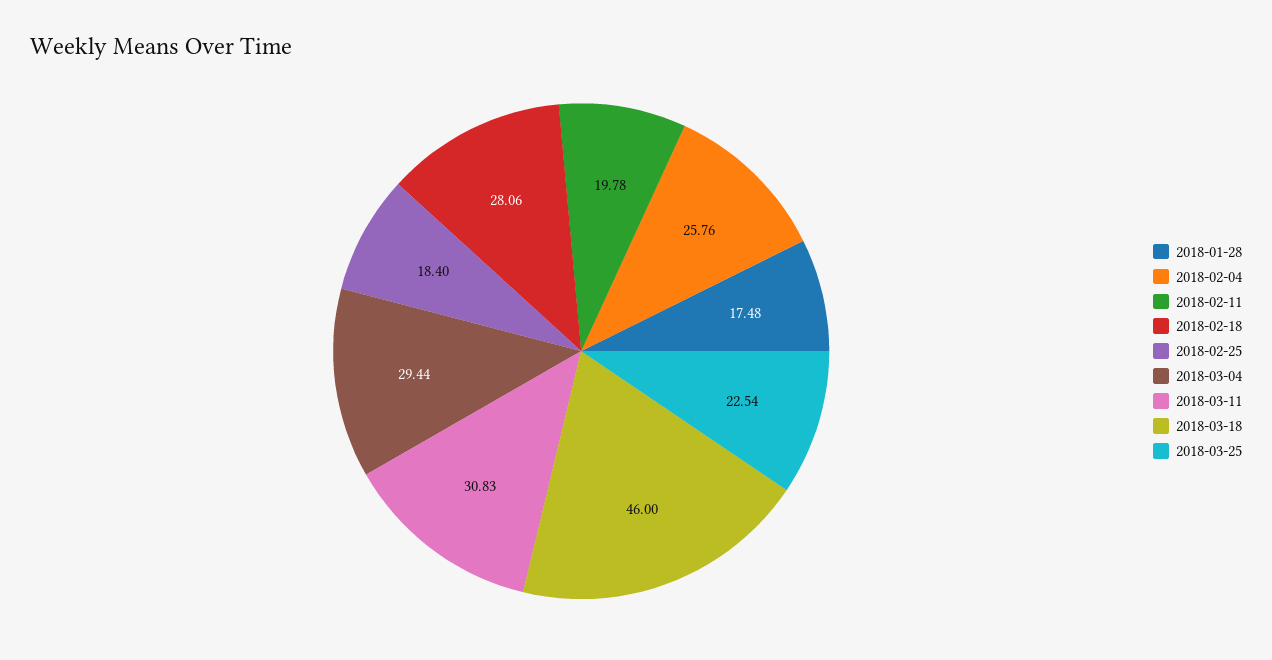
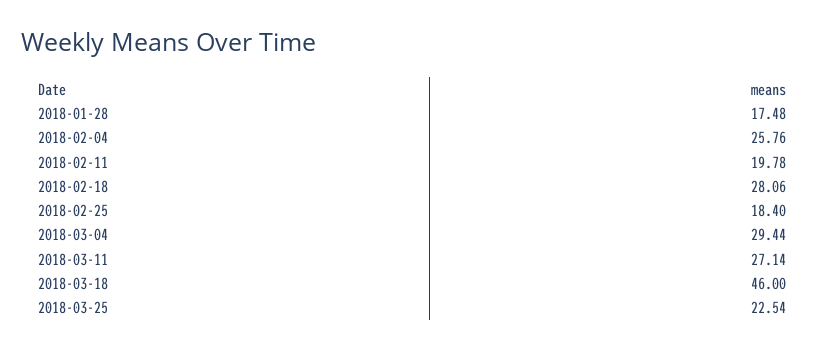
2018-03-11: 30.83 -> 27.14

